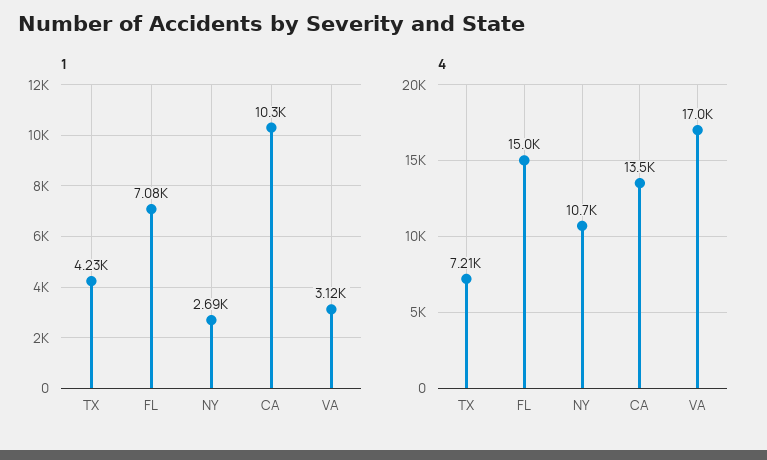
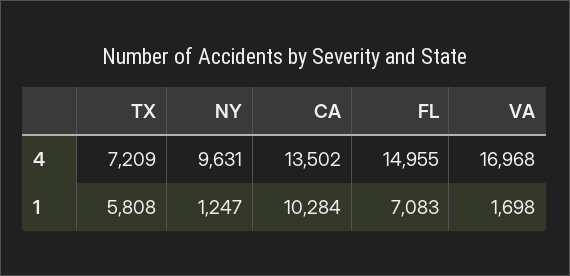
1, TX: 4230 -> 5808
1, NY: 2690 -> 1247
1, VA: 3120 -> 1698
4, NY: 10700 -> 9631

